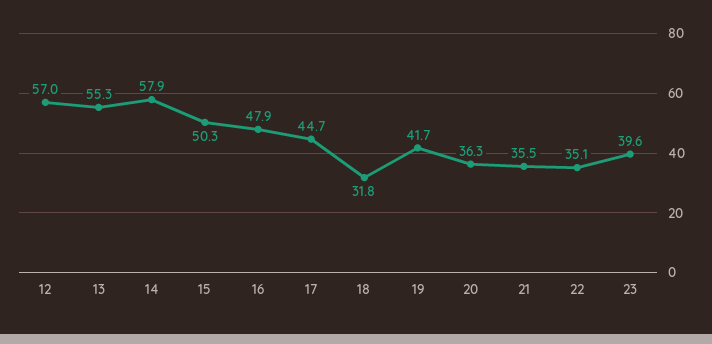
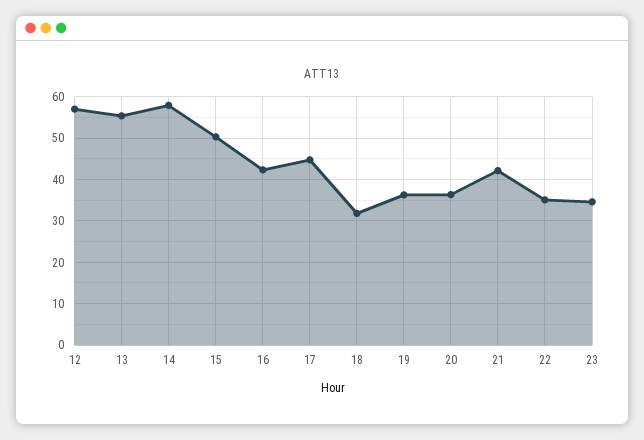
16: 47.9 -> 42
19: 41.7 -> 36
21: 35.5 -> 42
23: 39.6 -> 34

